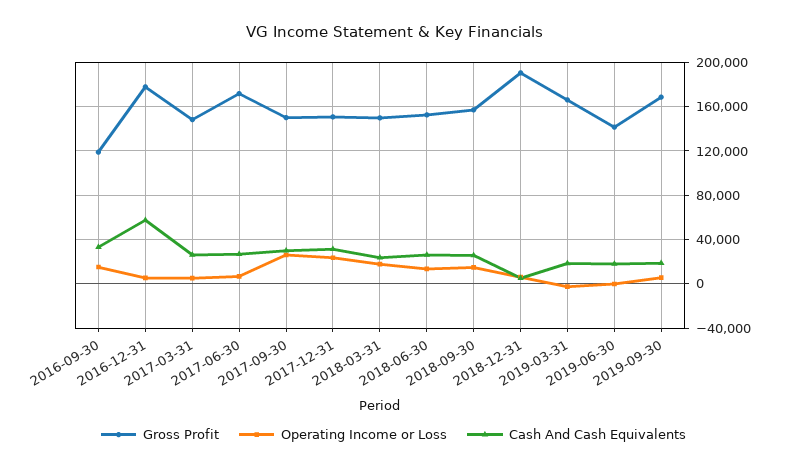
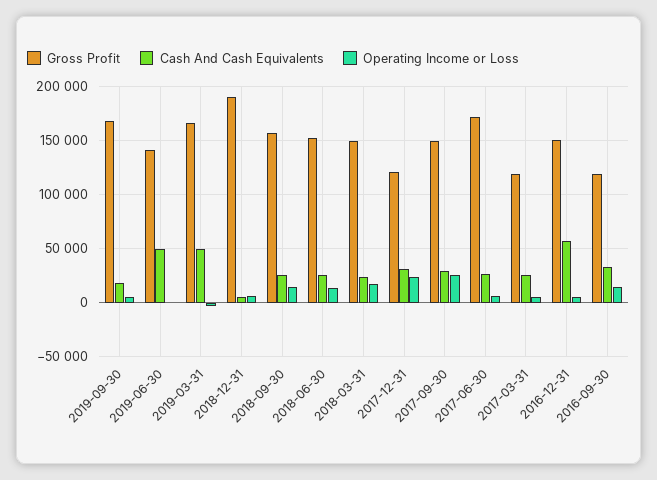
Gross Profit, 2016-12-31: 180000 -> 150000
Gross Profit, 2017-03-31: 150000 -> 120000
Gross Profit, 2017-12-31: 150000 -> 120000
Cash And Cash Equivalents, 2019-03-31: 20000 -> 50000
Cash And Cash Equivalents, 2019-06-30: 20000 -> 50000

